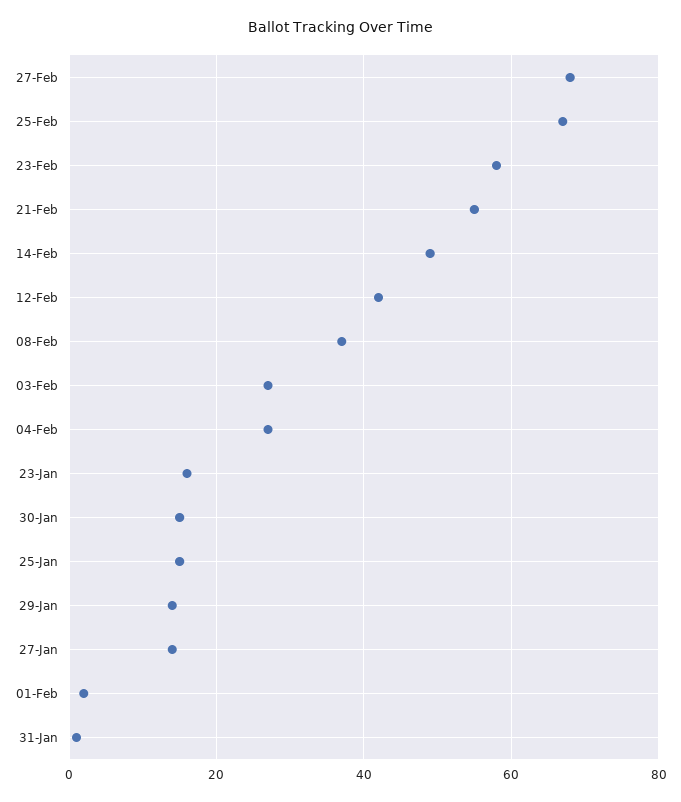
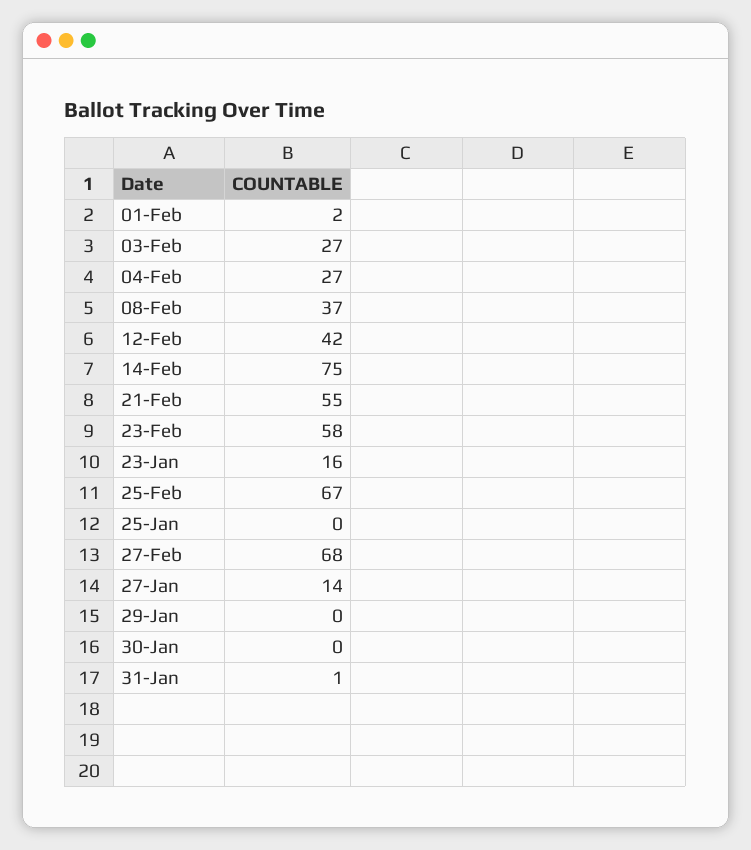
14-Feb: 50 -> 75
30-Jan: 15 -> 0
25-Jan: 15 -> 0
29-Jan: 15 -> 0

